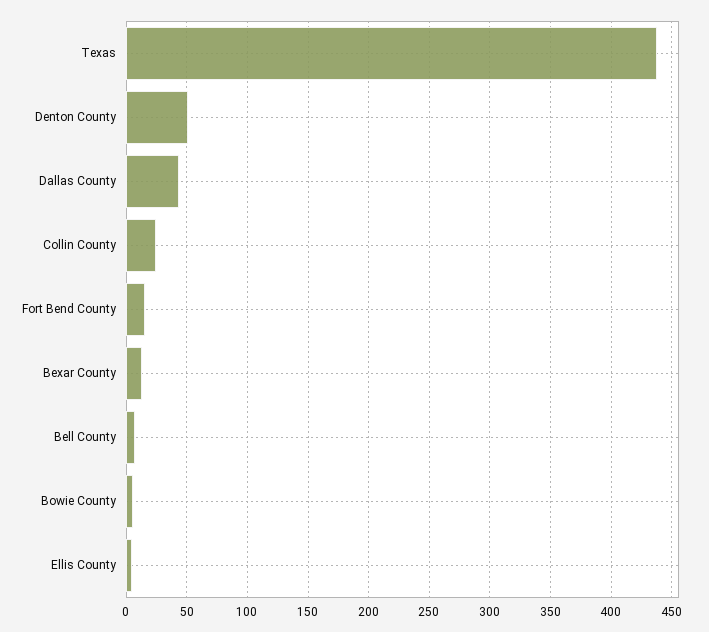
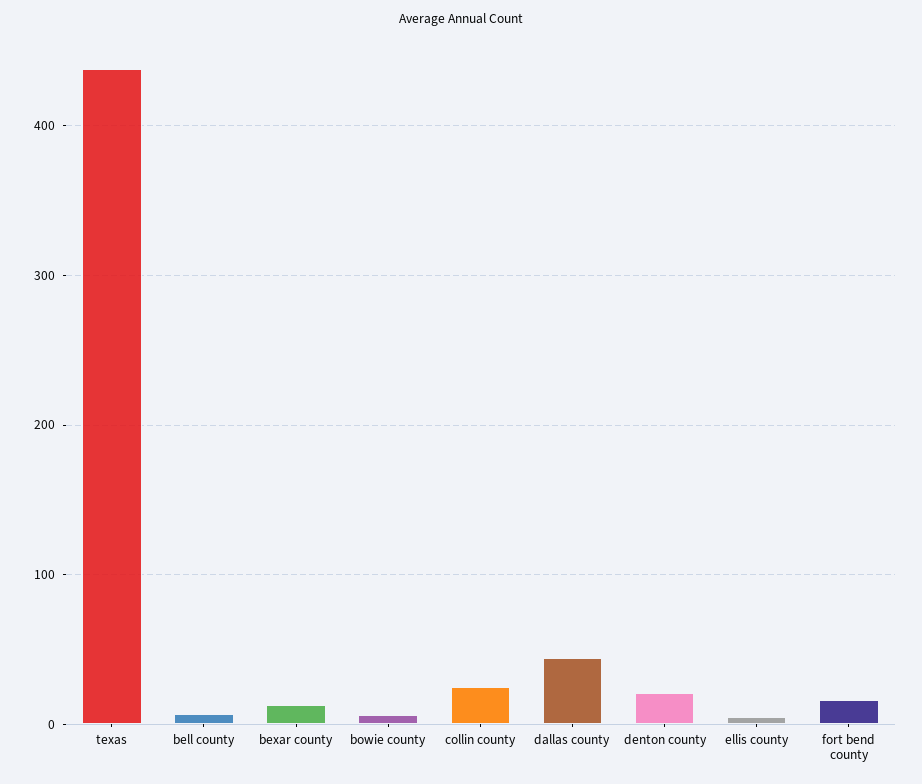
Denton County: 50 -> 20

